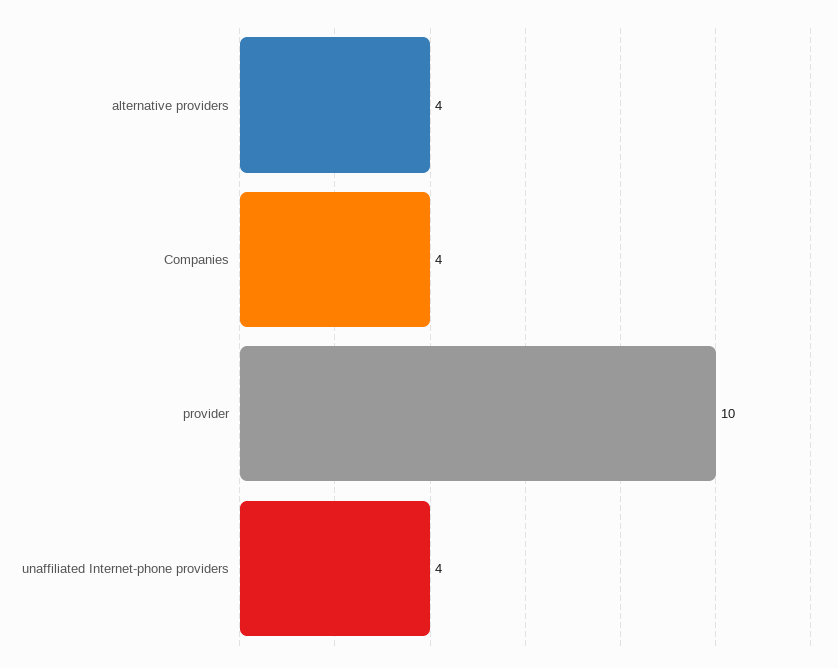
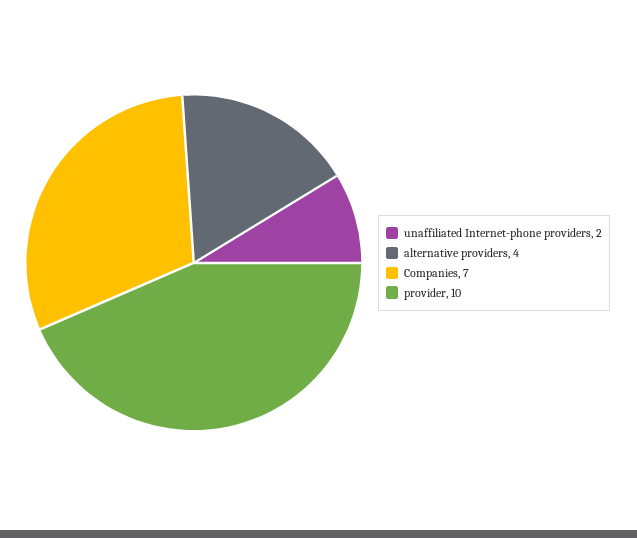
Companies: 4 -> 7
unaffiliated Internet-phone providers: 4 -> 2

